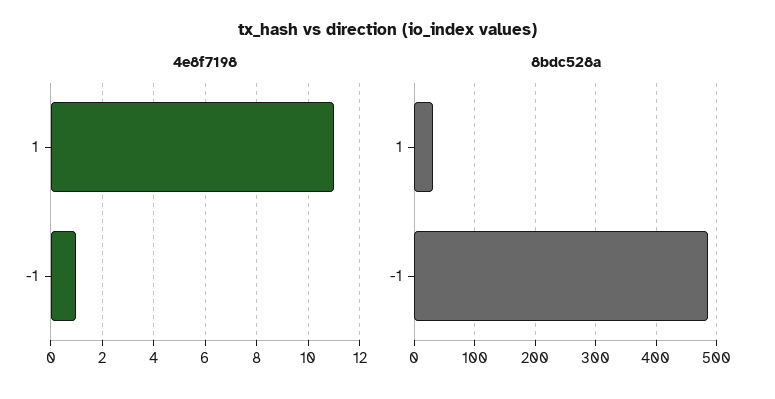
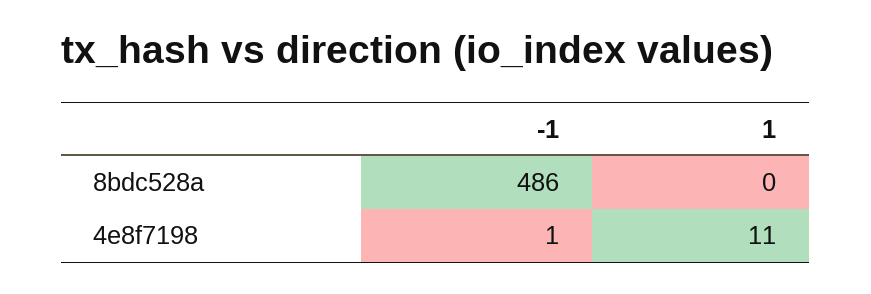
8bdc528a, 1: 30 -> 0

